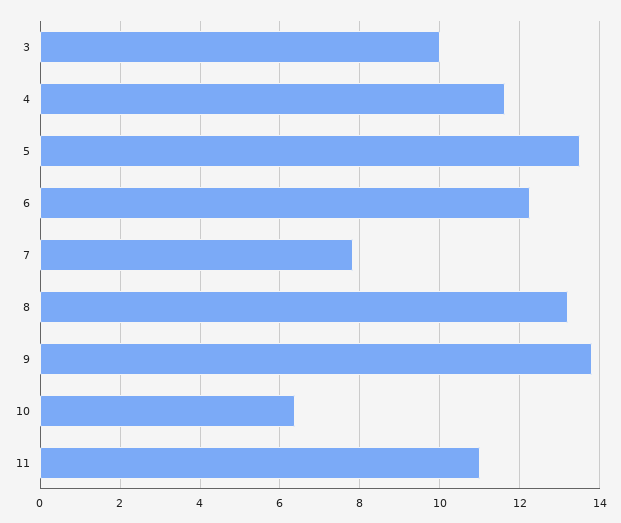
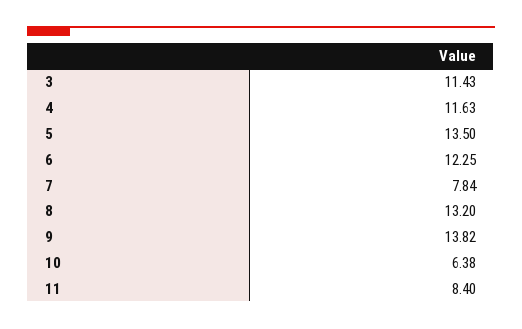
3: 10 -> 11.43
11: 11 -> 8.4

